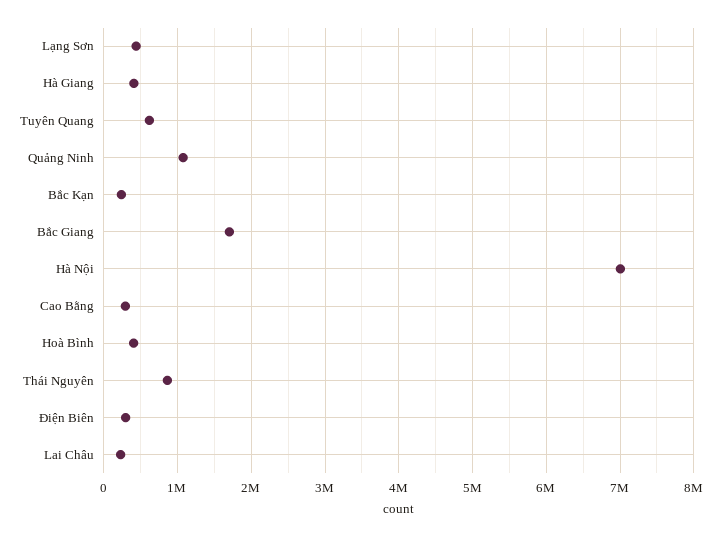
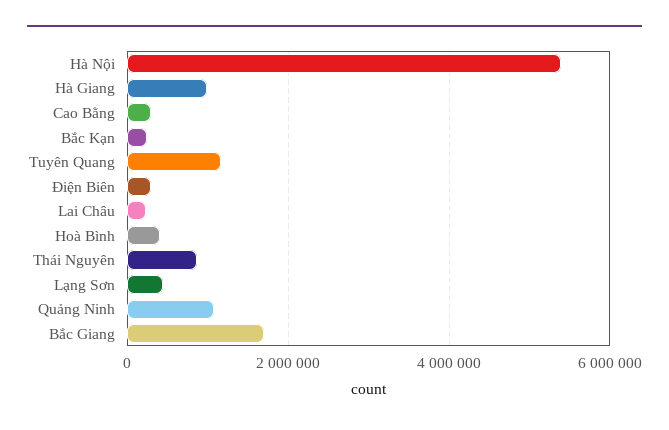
Hà Giang: 400000 -> 1000000
Tuyên Quang: 600000 -> 1200000
Hà Nội: 7000000 -> 5400000

